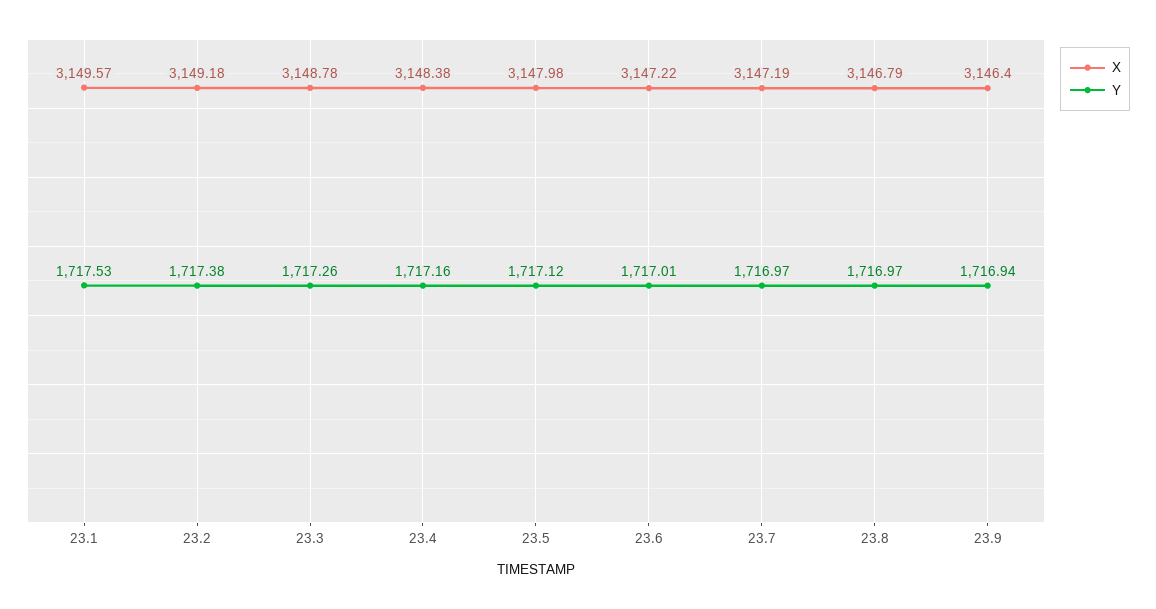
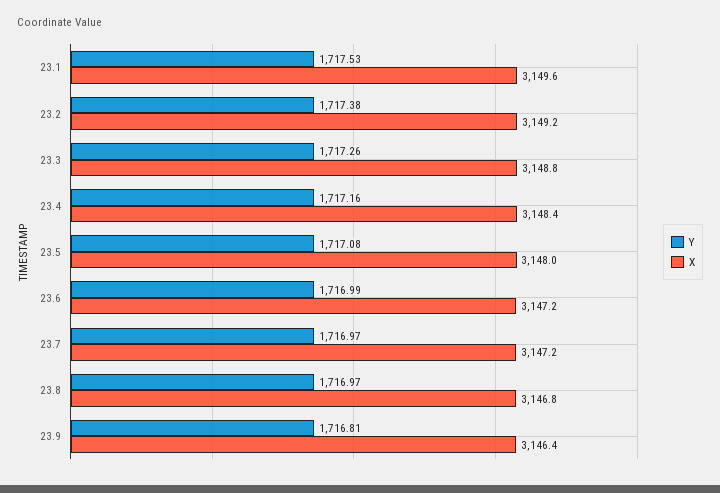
Y, 23.5: 1717.12 -> 1717.08
Y, 23.6: 1717.01 -> 1716.99
Y, 23.9: 1716.94 -> 1716.81

